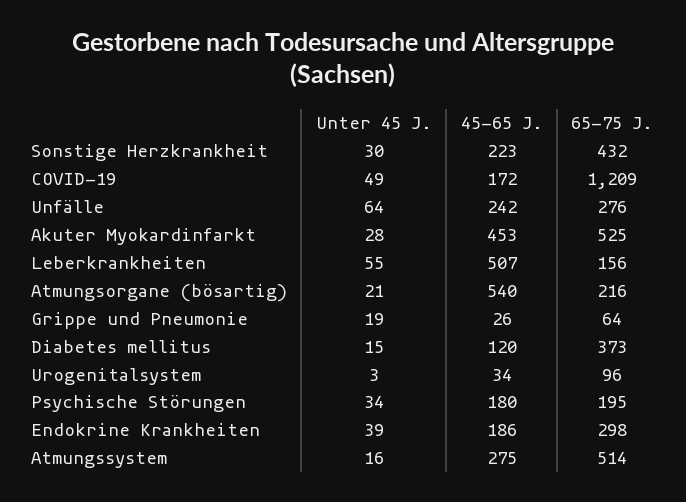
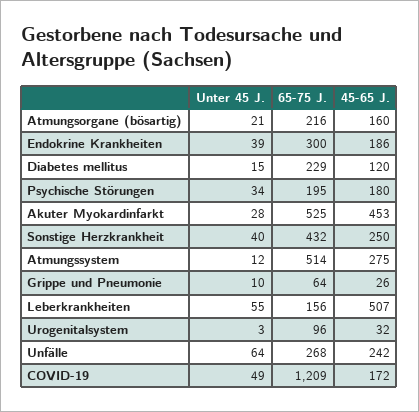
Unter 45 J., Sonstige Herzkrankheit: 30 -> 40
45-65 J., Sonstige Herzkrankheit: 223 -> 250
65-75 J., Unfälle: 276 -> 268
45-65 J., Atmungsorgane (bösartig): 540 -> 160
Unter 45 J., Grippe und Pneumonie: 19 -> 10
65-75 J., Diabetes mellitus: 373 -> 229
45-65 J., Urogenitalsystem: 34 -> 32
65-75 J., Endokrine Krankheiten: 298 -> 300
Unter 45 J., Atmungssystem: 16 -> 12

